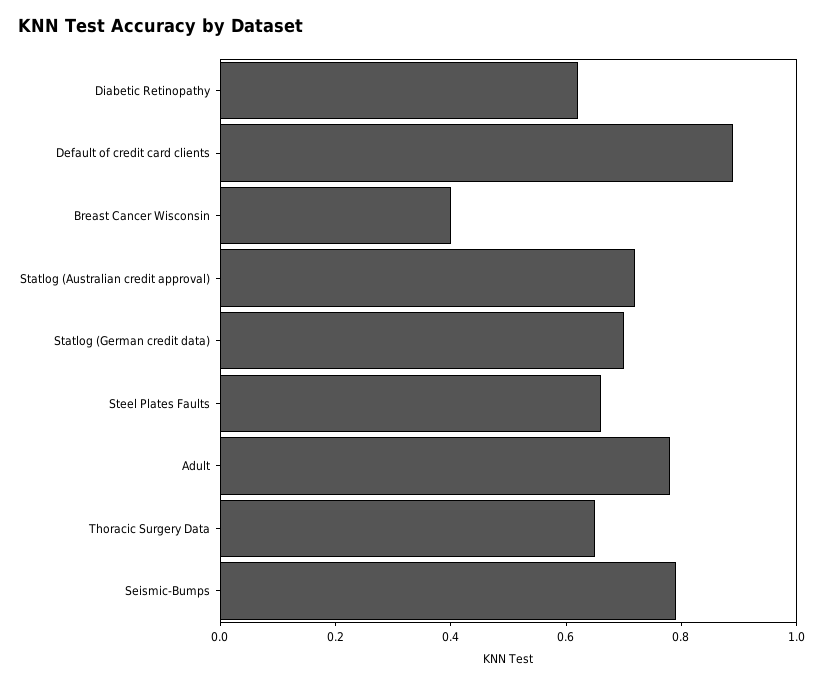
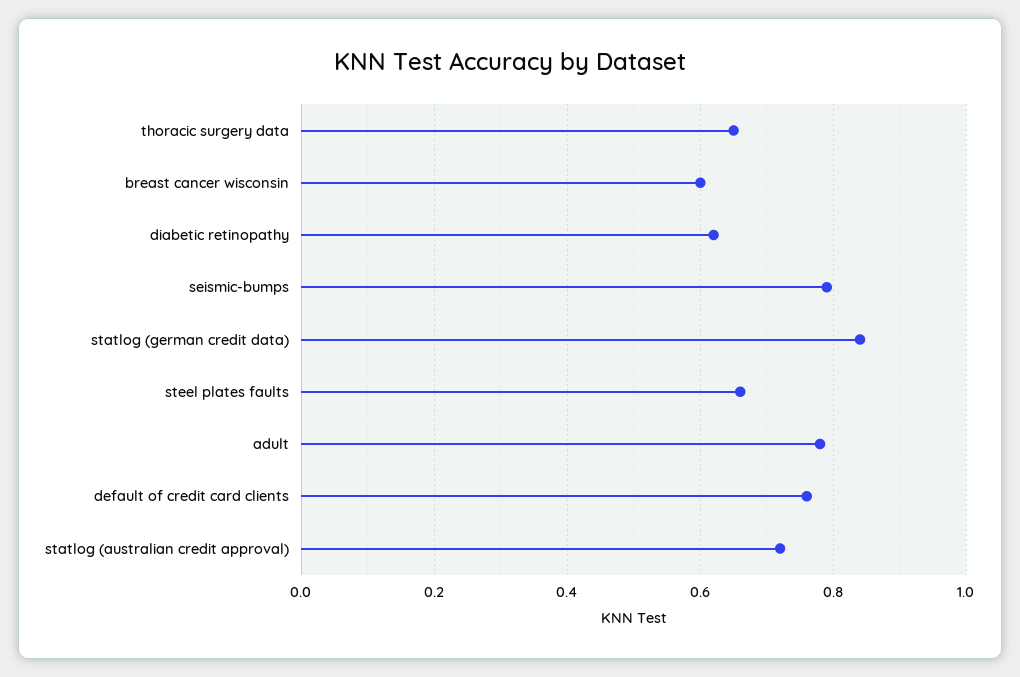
Default of credit card clients: 0.9 -> 0.75
Breast Cancer Wisconsin: 0.4 -> 0.6
Statlog (German credit data): 0.7 -> 0.85

